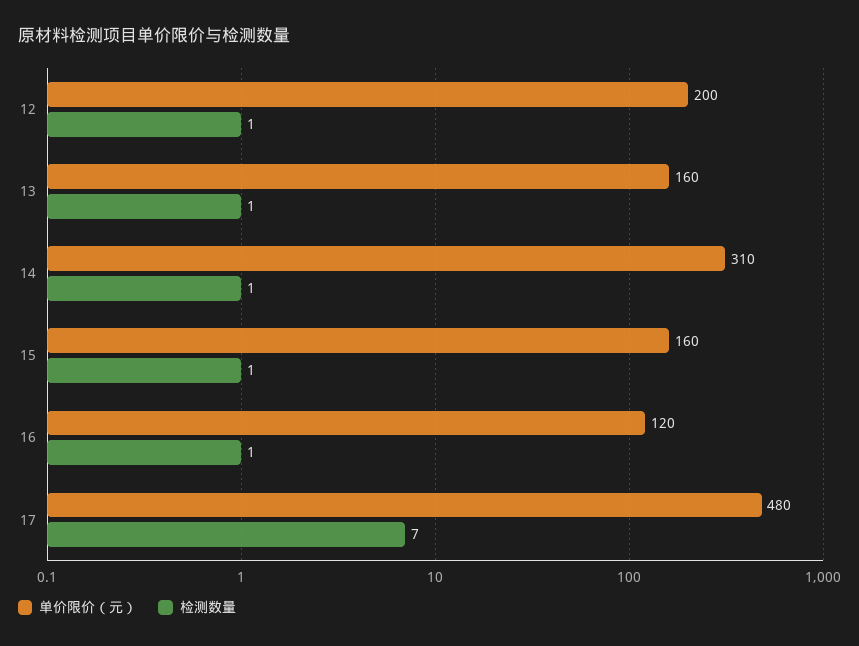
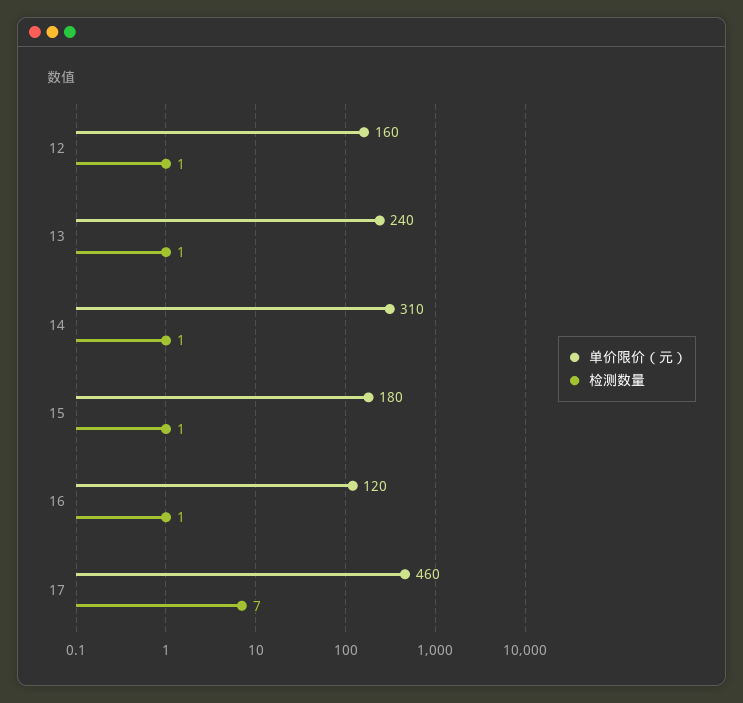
单价限价（元）, 12: 200 -> 160
单价限价（元）, 13: 160 -> 240
单价限价（元）, 15: 160 -> 180
单价限价（元）, 17: 480 -> 460

